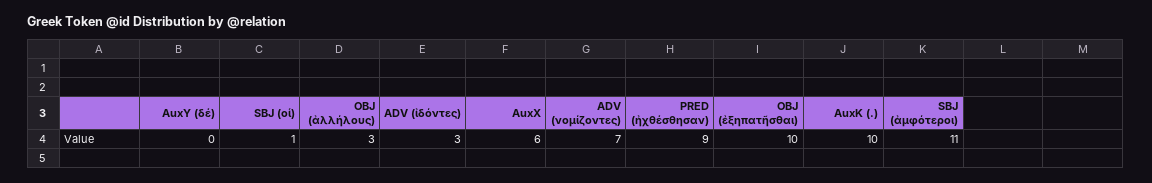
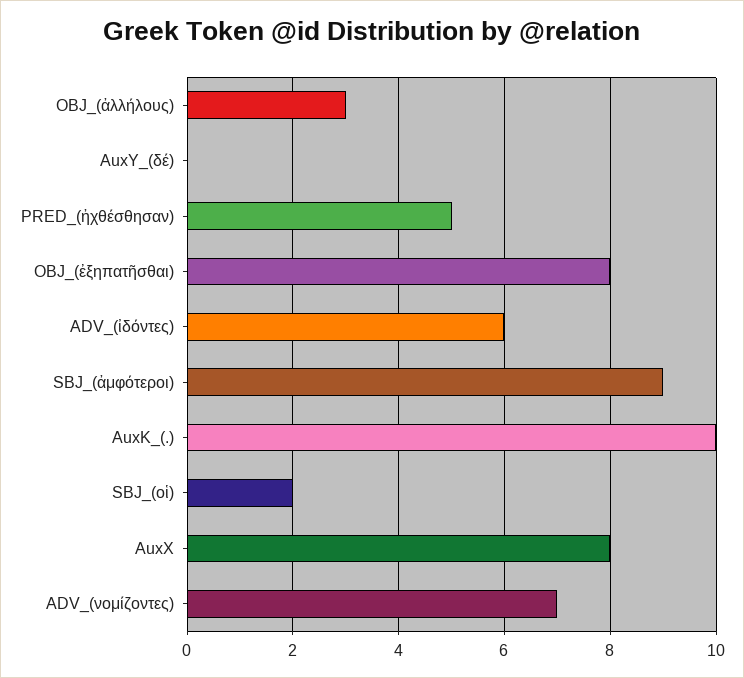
SBJ (οἱ): 1 -> 2
ADV (ἰδόντες): 3 -> 6
AuxX: 6 -> 8
PRED (ἠχθέσθησαν): 9 -> 5
OBJ (ἐξηπατῆσθαι): 10 -> 8
SBJ (ἀμφότεροι): 11 -> 9

